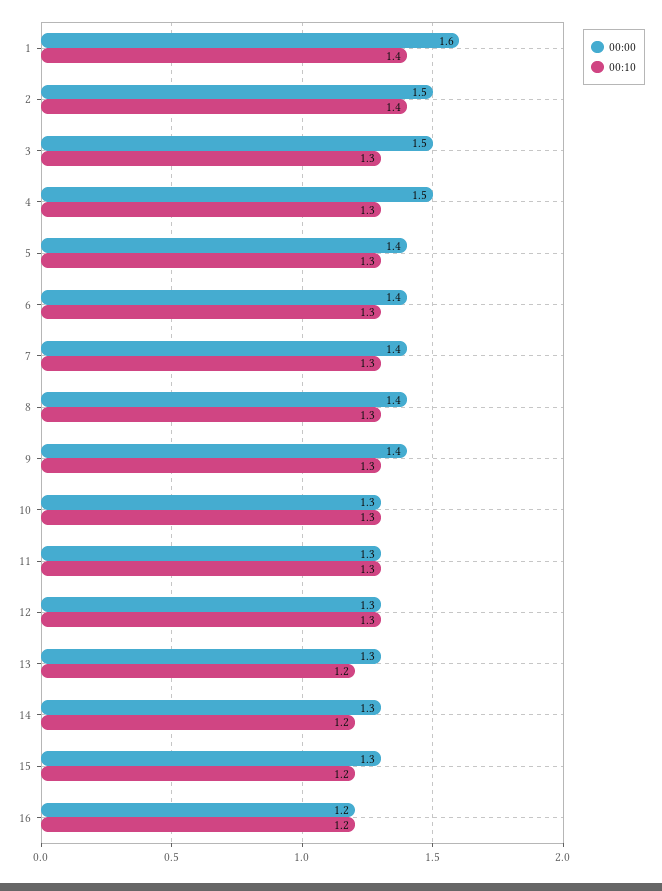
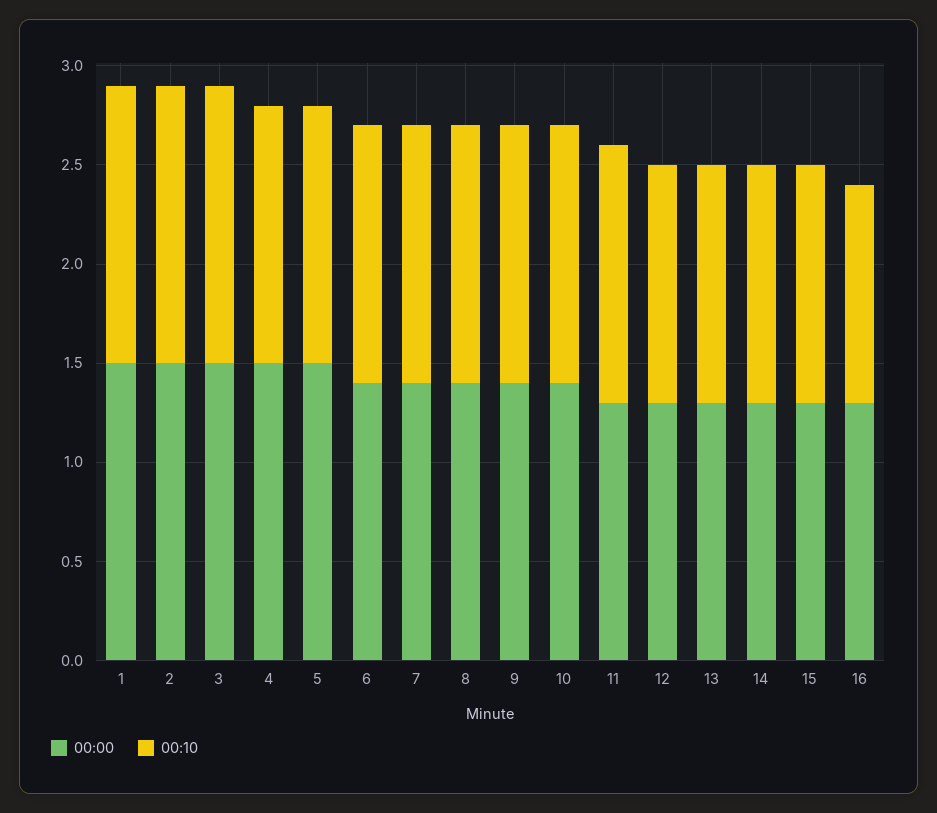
00:00, 1: 1.6 -> 1.5
00:10, 3: 1.3 -> 1.4
00:00, 5: 1.4 -> 1.5
00:00, 10: 1.3 -> 1.4
00:10, 12: 1.3 -> 1.2
00:00, 16: 1.2 -> 1.3
00:10, 16: 1.2 -> 1.1

